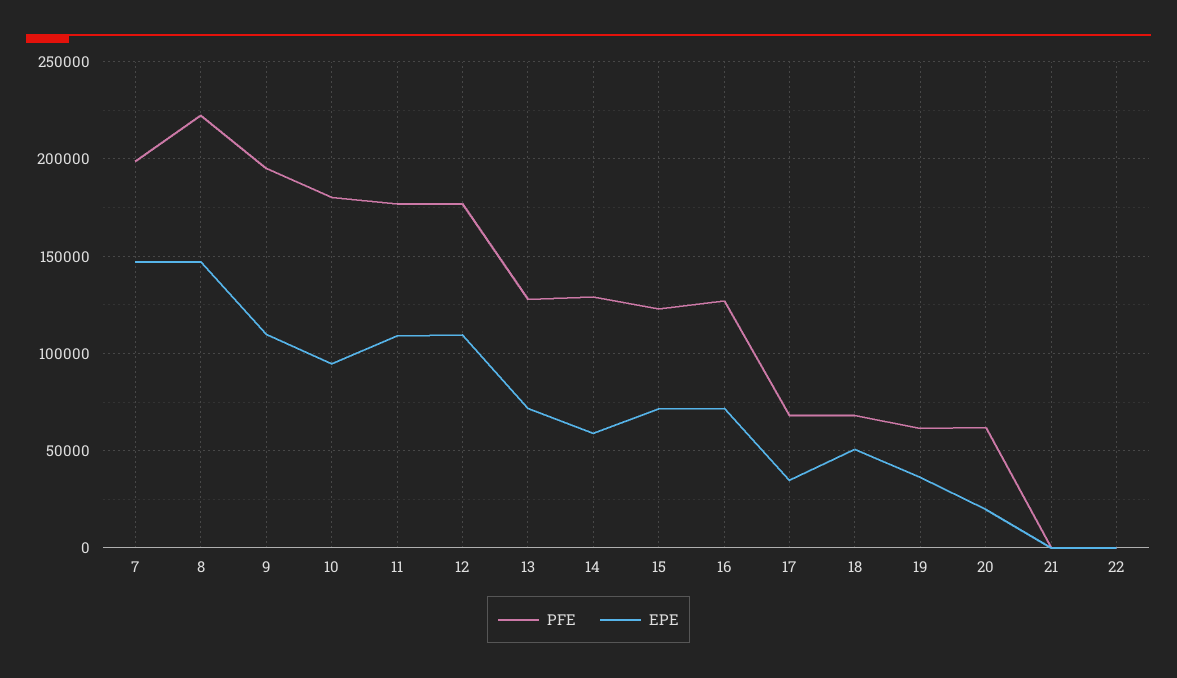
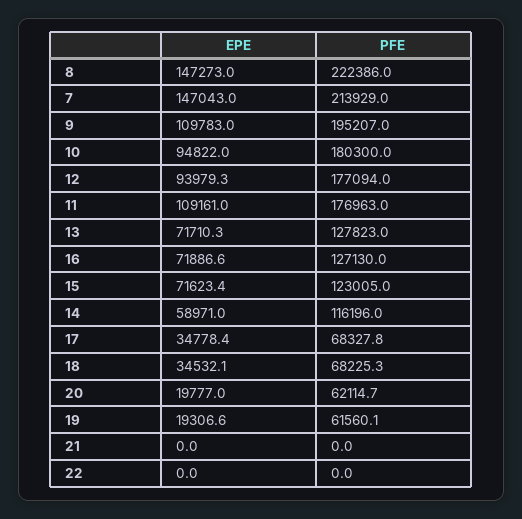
PFE, 7: 200000 -> 213929
EPE, 12: 110000 -> 93979.3
PFE, 14: 130000 -> 116196
EPE, 18: 50000 -> 34532.1
EPE, 19: 35000 -> 19306.6

